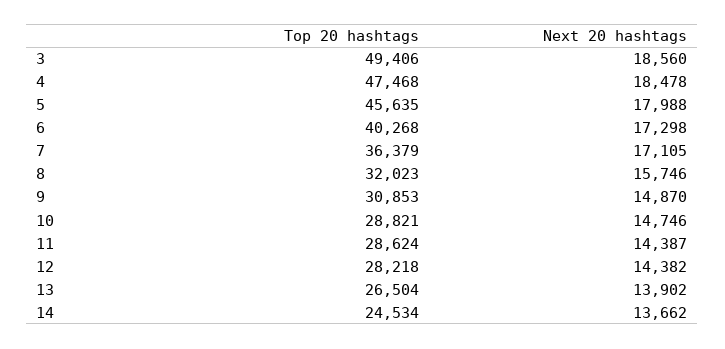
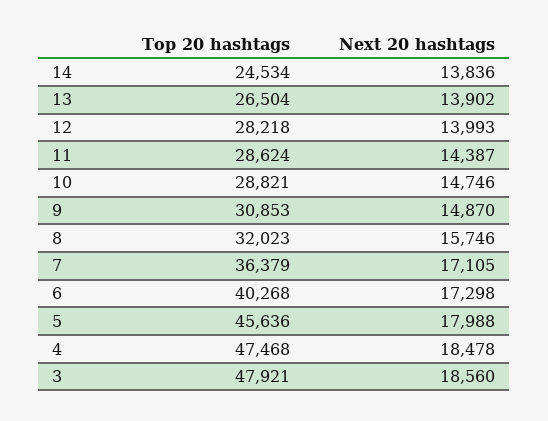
Top 20 hashtags, 3: 49406 -> 47921
Top 20 hashtags, 5: 45635 -> 45636
Next 20 hashtags, 12: 14382 -> 13993
Next 20 hashtags, 14: 13662 -> 13836

